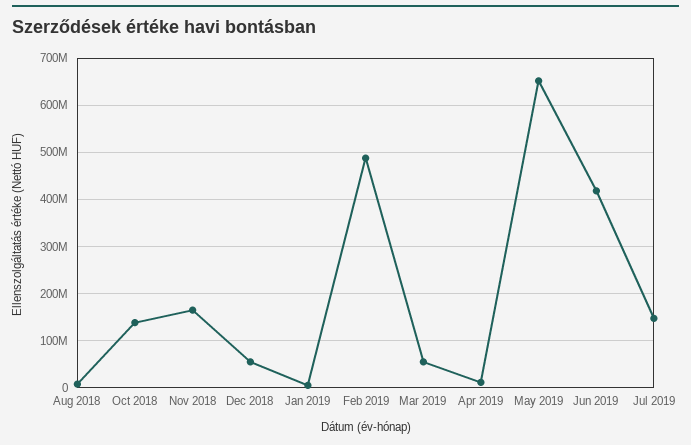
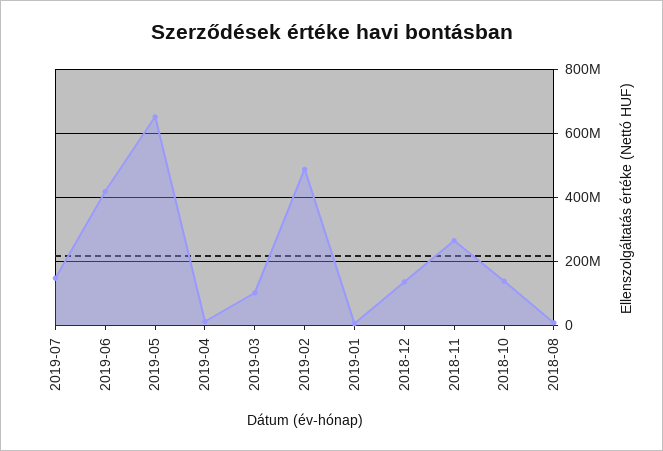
Nov 2018: 160000000 -> 260000000
Dec 2018: 60000000 -> 140000000
Mar 2019: 60000000 -> 100000000

